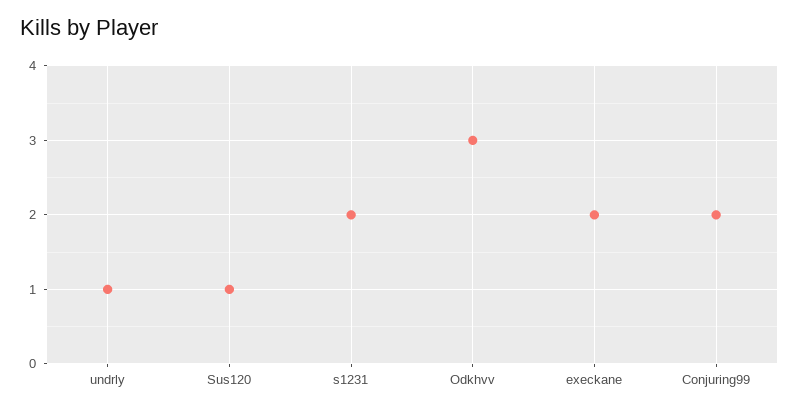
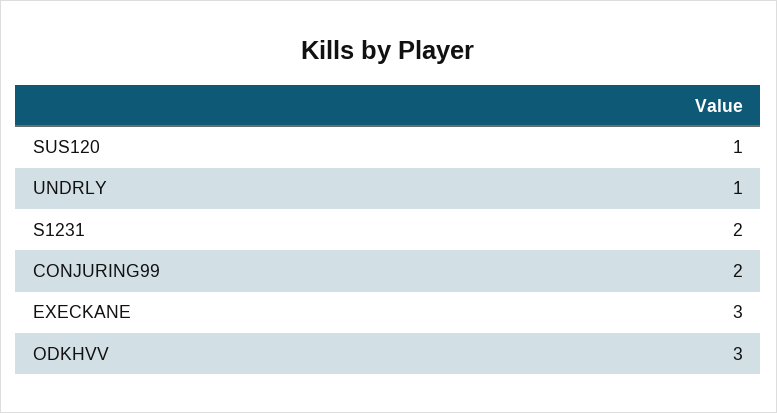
execkane: 2 -> 3

